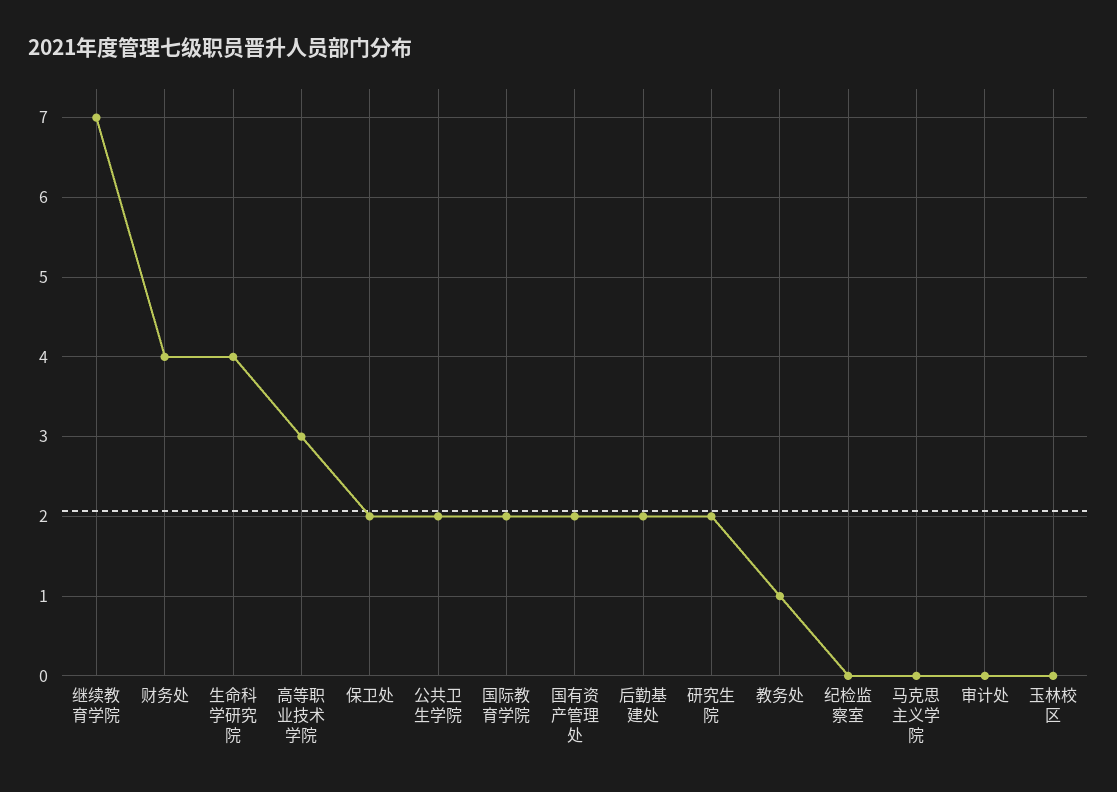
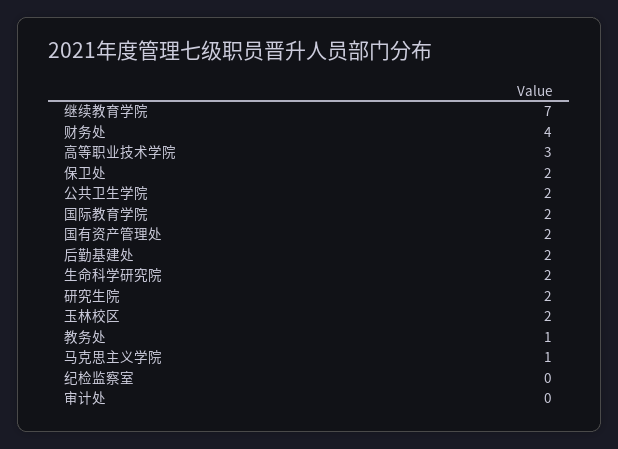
生命科学研究院: 4 -> 2
马克思主义学院: 0 -> 1
玉林校区: 0 -> 2

